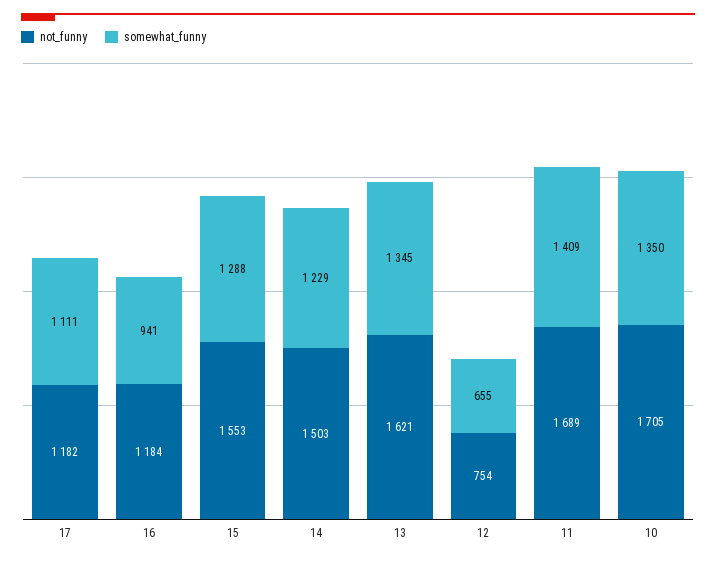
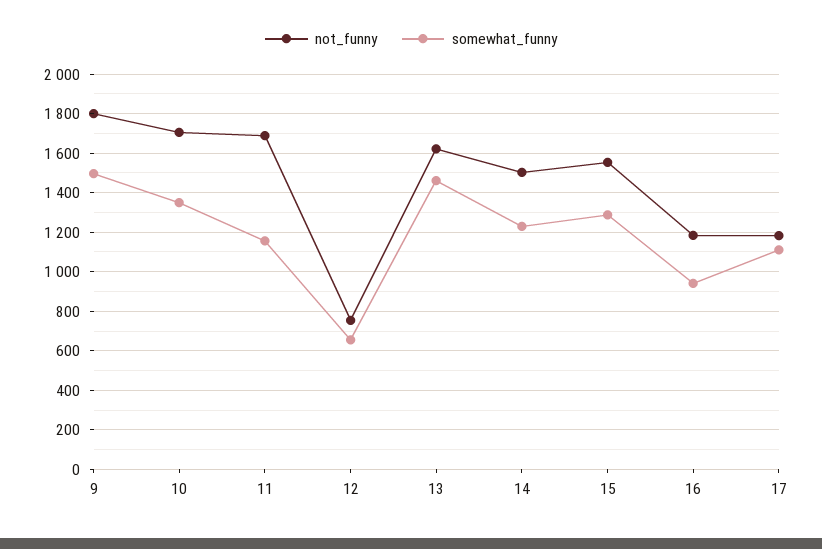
somewhat_funny, 13: 1345 -> 1450
somewhat_funny, 11: 1409 -> 1150
not_funny, 9: none -> 1800
somewhat_funny, 9: none -> 1500

